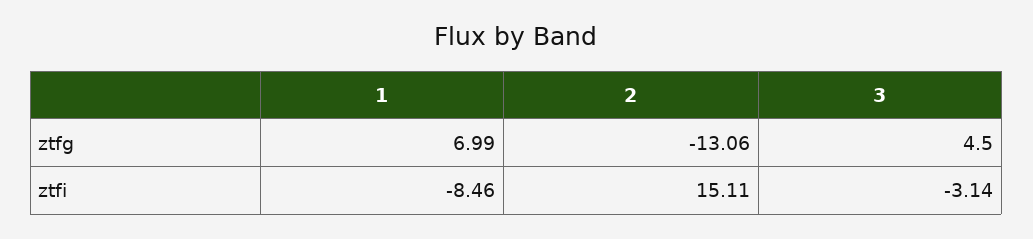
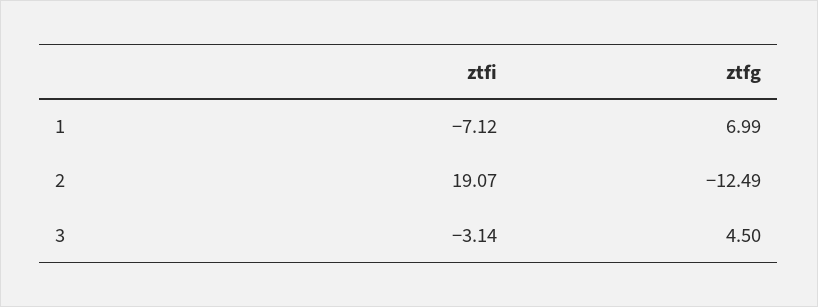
2, ztfg: -13.06 -> -12.49
1, ztfi: -8.46 -> -7.12
2, ztfi: 15.11 -> 19.07

